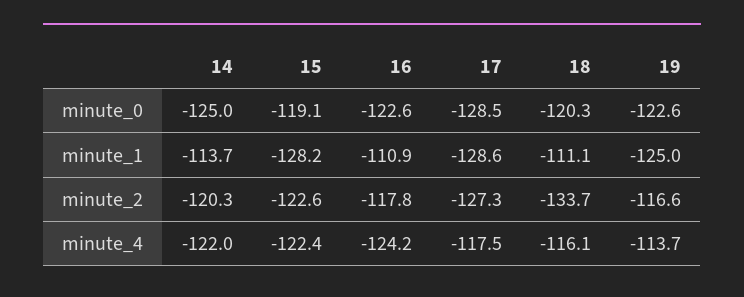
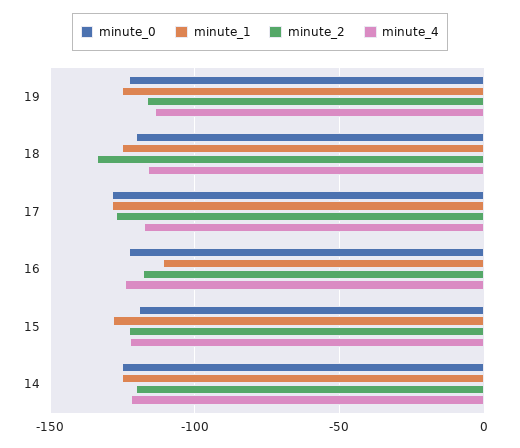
minute_1, 14: -113.7 -> -125
minute_1, 18: -111.1 -> -125

